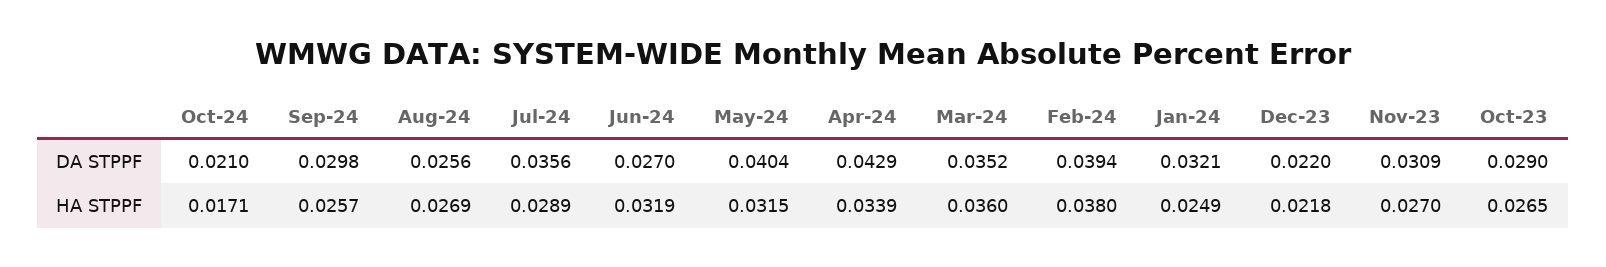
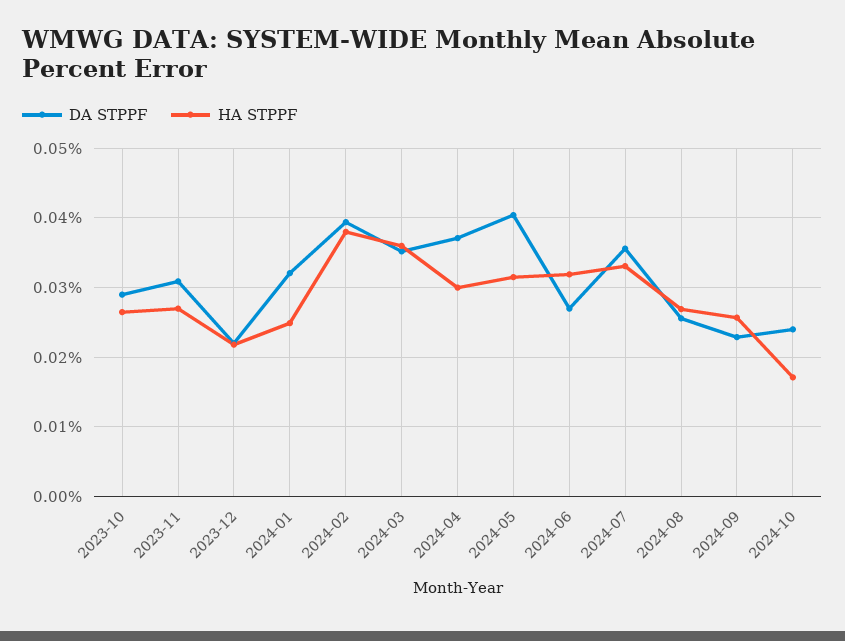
DA STPPF, Oct-24: 0.021 -> 0.024
DA STPPF, Sep-24: 0.0298 -> 0.023
DA STPPF, Apr-24: 0.0429 -> 0.037
HA STPPF, Jul-24: 0.0289 -> 0.033
HA STPPF, Apr-24: 0.0339 -> 0.03

